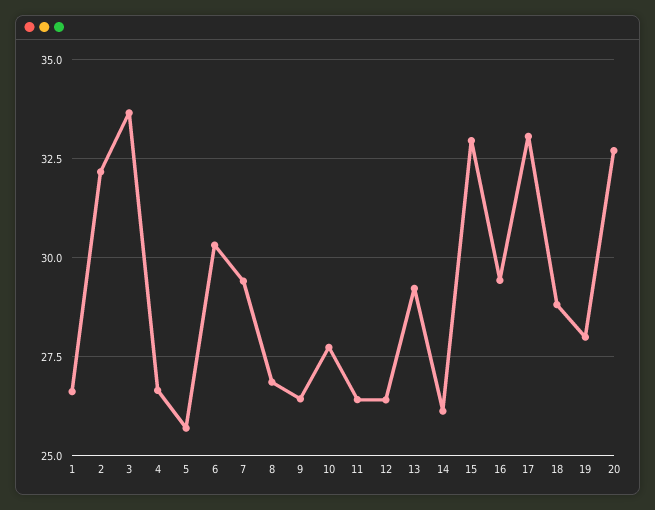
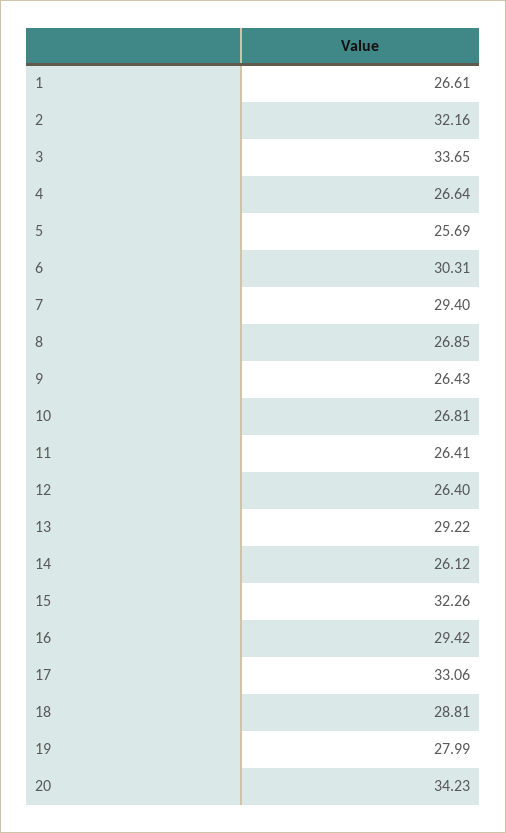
10: 27.75 -> 26.81
15: 33 -> 32.26
20: 32.75 -> 34.23

